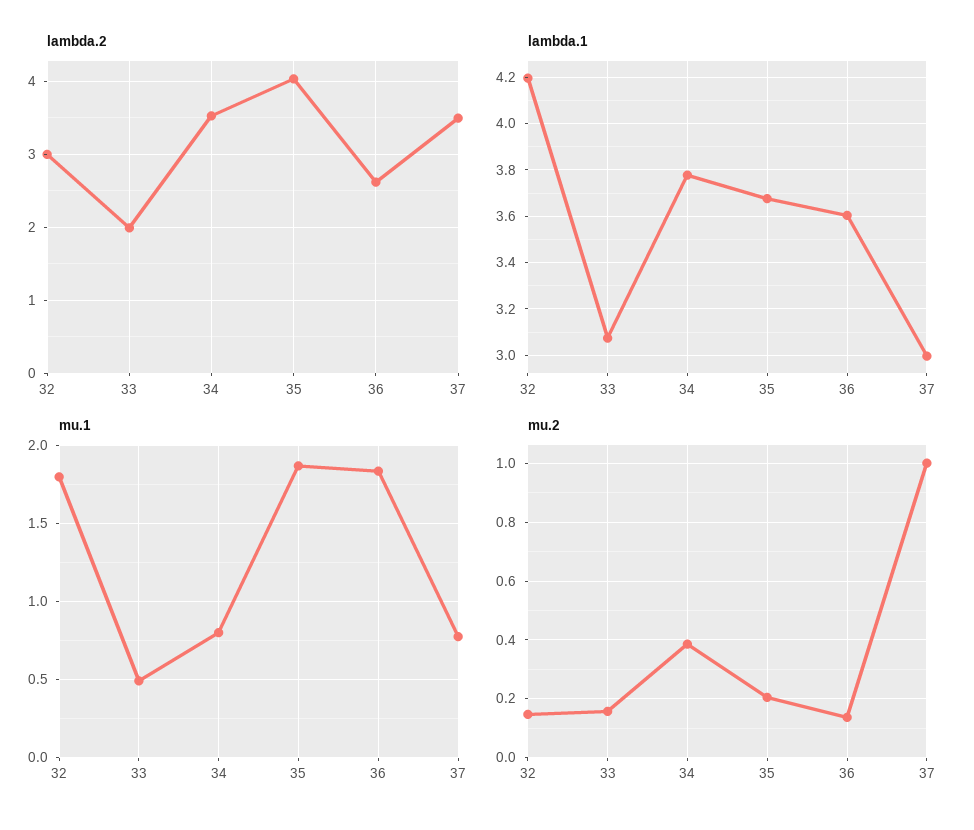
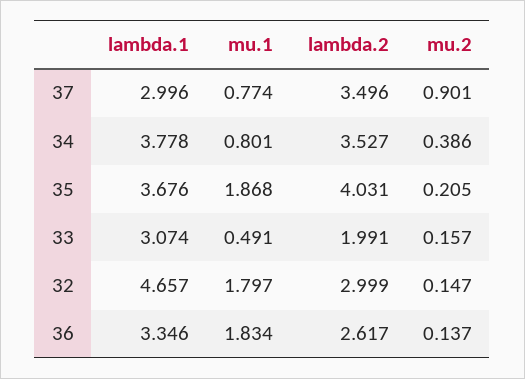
lambda.1, 32: 4.2 -> 4.657
lambda.1, 36: 3.6 -> 3.346
mu.2, 37: 1 -> 0.901

